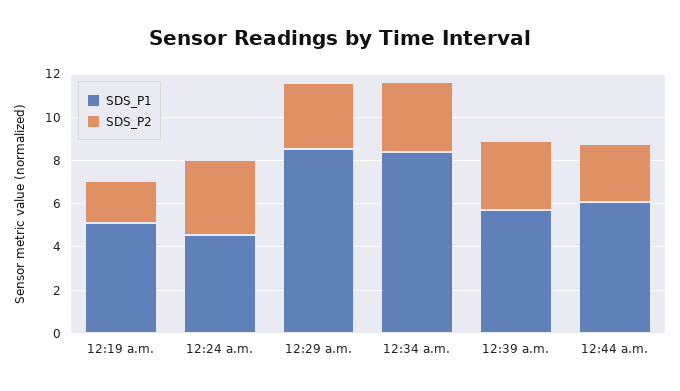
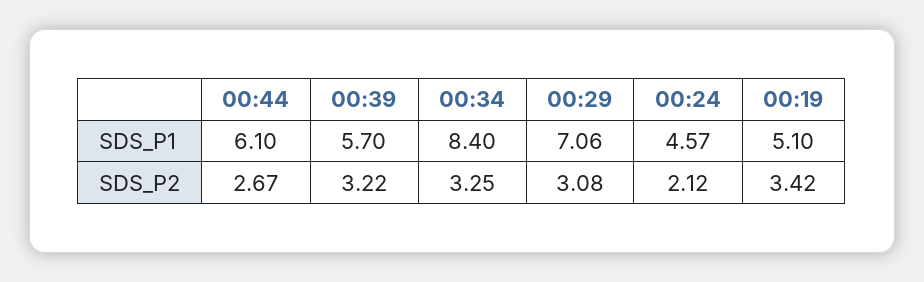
SDS_P2, 12:19 a.m.: 2 -> 3.42
SDS_P2, 12:24 a.m.: 3.5 -> 2.12
SDS_P1, 12:29 a.m.: 8.5 -> 7.06

